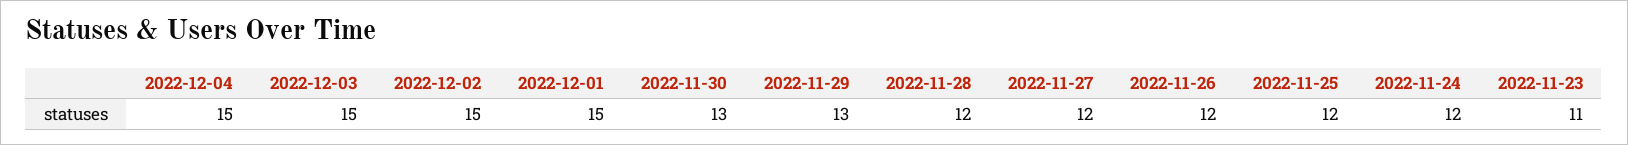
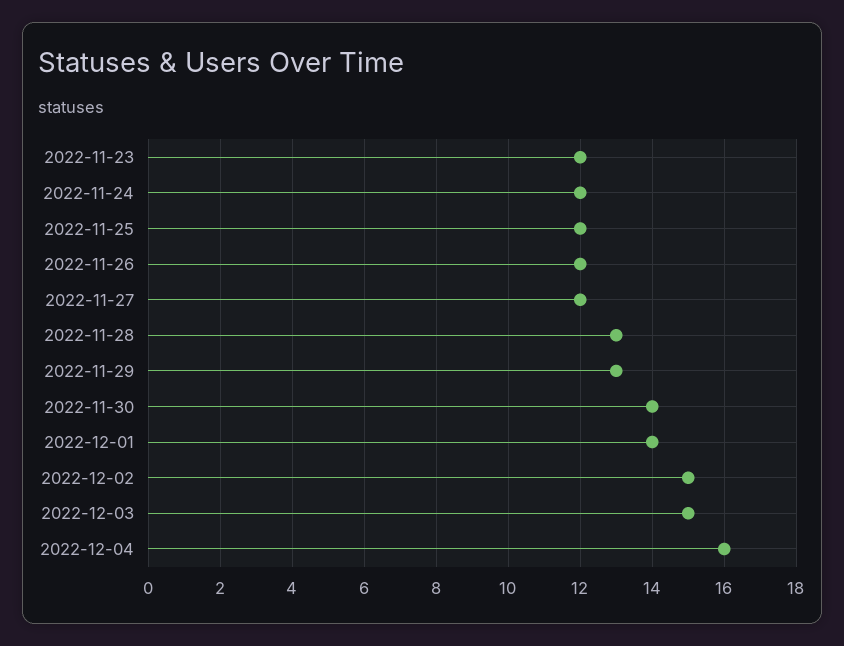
2022-12-04: 15 -> 16
2022-12-01: 15 -> 14
2022-11-30: 13 -> 14
2022-11-28: 12 -> 13
2022-11-23: 11 -> 12

